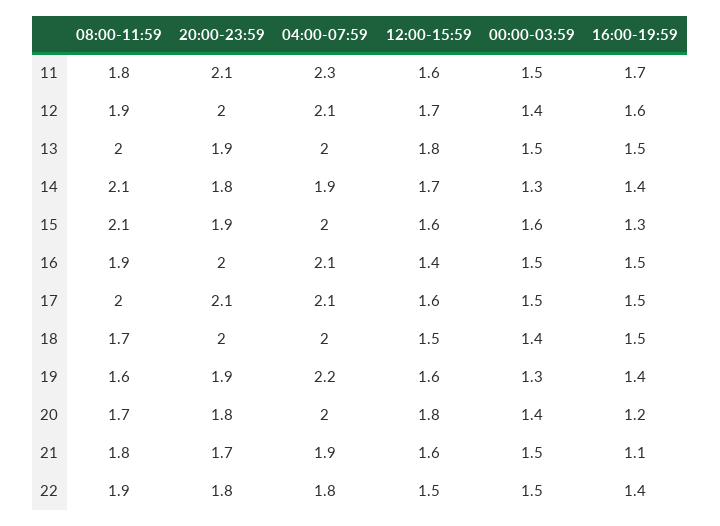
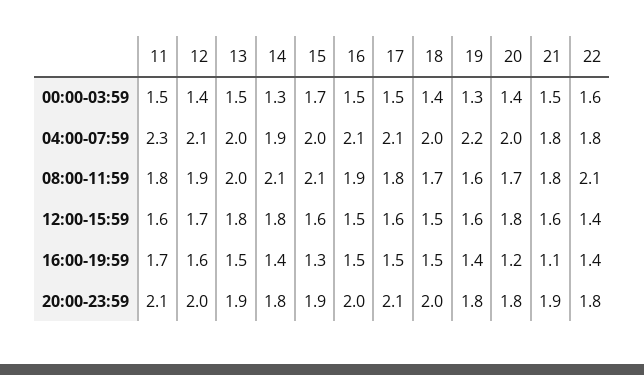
12:00-15:59, 14: 1.7 -> 1.8
00:00-03:59, 15: 1.6 -> 1.7
12:00-15:59, 16: 1.4 -> 1.5
08:00-11:59, 17: 2 -> 1.8
20:00-23:59, 19: 1.9 -> 1.8
20:00-23:59, 21: 1.7 -> 1.9
04:00-07:59, 21: 1.9 -> 1.8
08:00-11:59, 22: 1.9 -> 2.1
12:00-15:59, 22: 1.5 -> 1.4
00:00-03:59, 22: 1.5 -> 1.6

